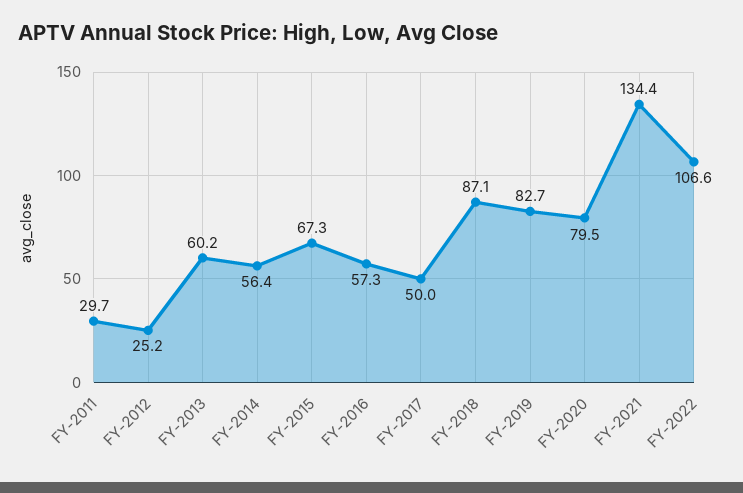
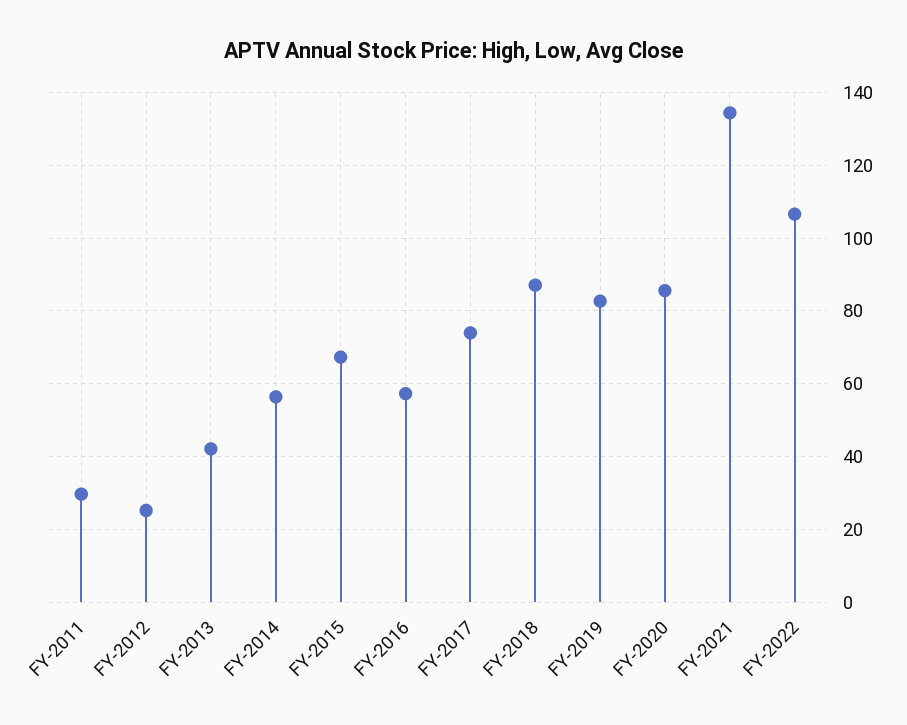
FY-2013: 60.2 -> 42
FY-2017: 50 -> 74
FY-2020: 79.5 -> 86

